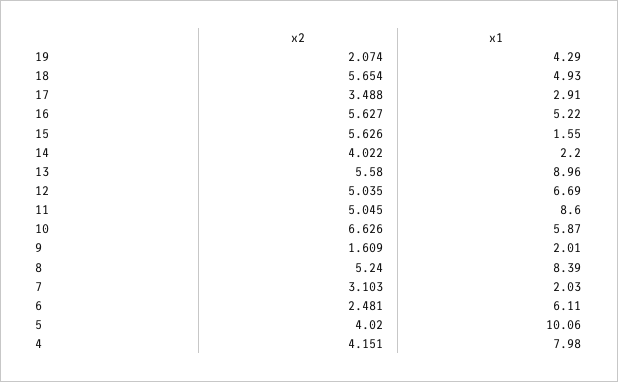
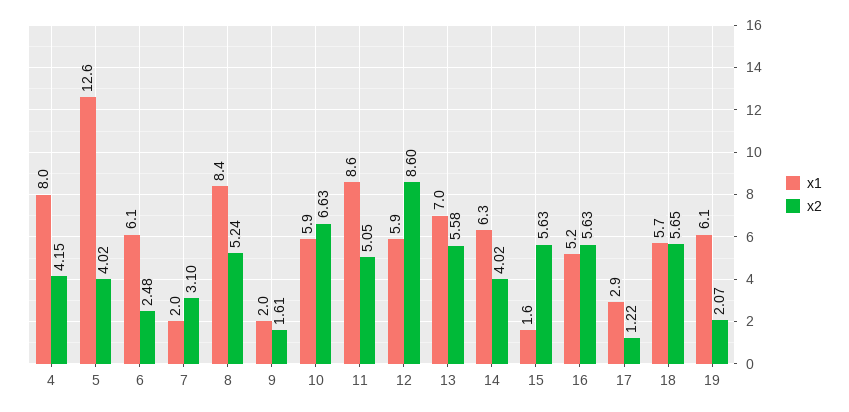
x1, 19: 4.29 -> 6.1
x1, 18: 4.93 -> 5.7
x2, 17: 3.488 -> 1.22
x1, 14: 2.2 -> 6.3
x1, 13: 8.96 -> 7
x2, 12: 5.035 -> 8.6
x1, 12: 6.69 -> 5.9
x1, 5: 10.06 -> 12.6

